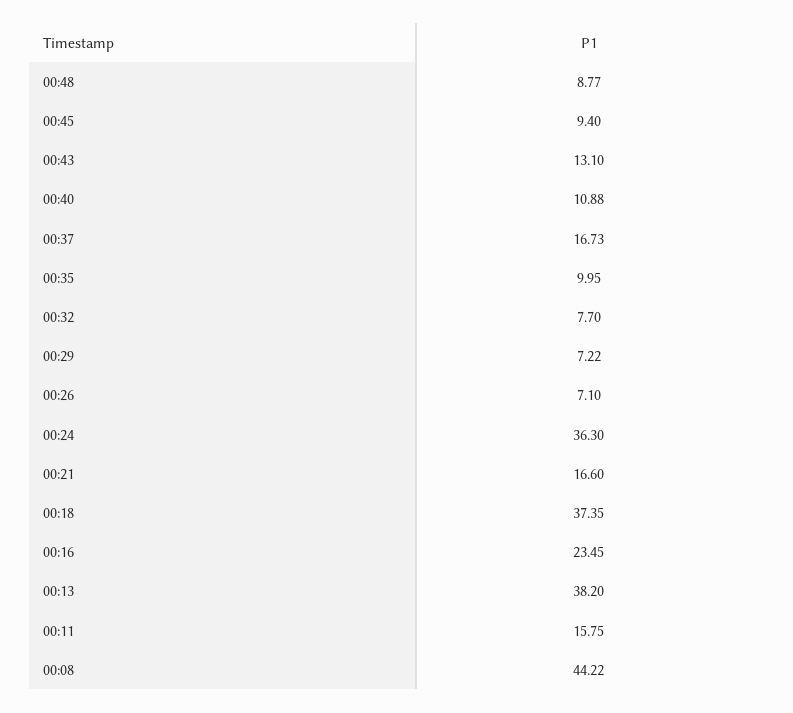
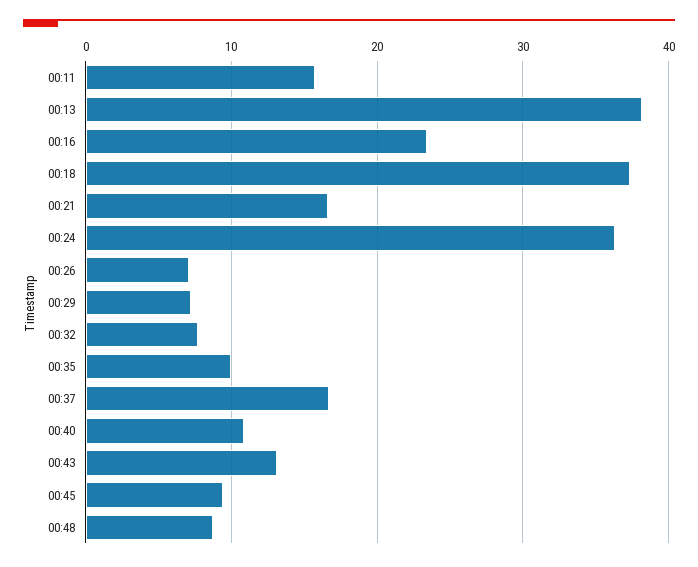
00:08: 44.22 -> none

